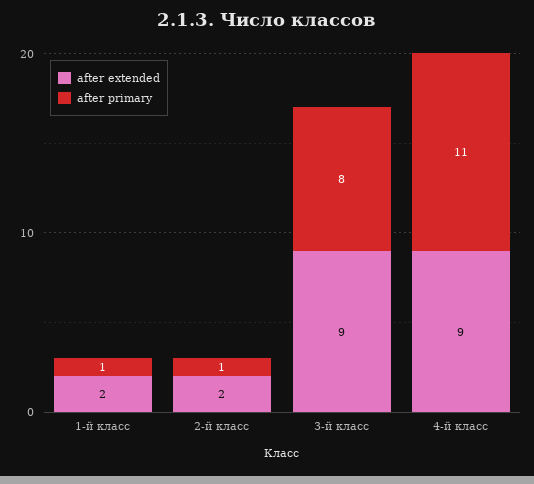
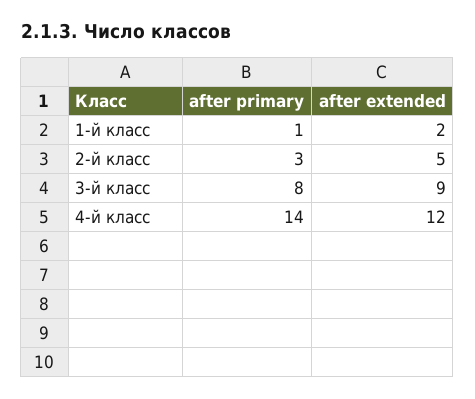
after extended, 2-й класс: 2 -> 5
after primary, 2-й класс: 1 -> 3
after extended, 4-й класс: 9 -> 12
after primary, 4-й класс: 11 -> 14

